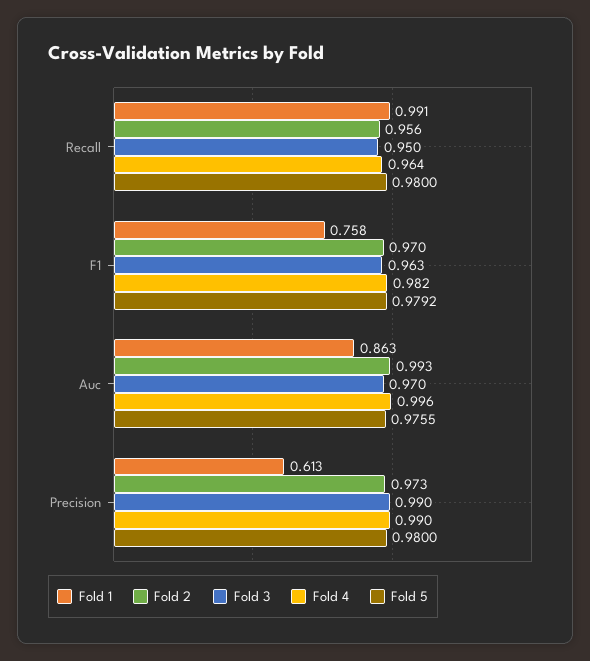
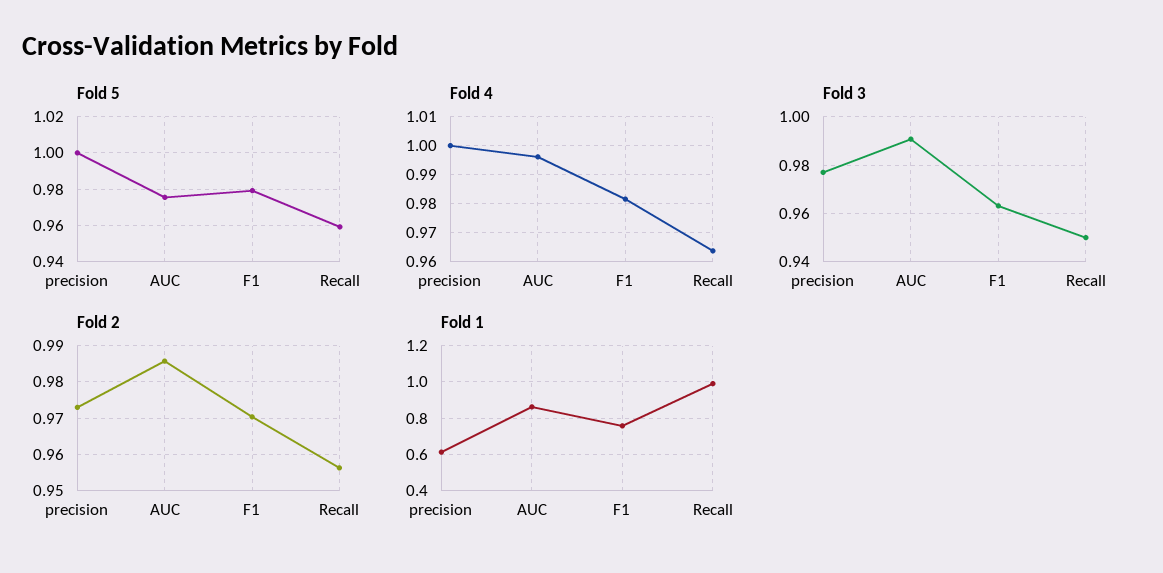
Fold 5, Recall: 0.98 -> 0.96
Fold 2, Auc: 0.993 -> 0.986
Fold 3, Auc: 0.97 -> 0.99
Fold 3, Precision: 0.99 -> 0.9775
Fold 4, Precision: 0.99 -> 1
Fold 5, Precision: 0.98 -> 1

